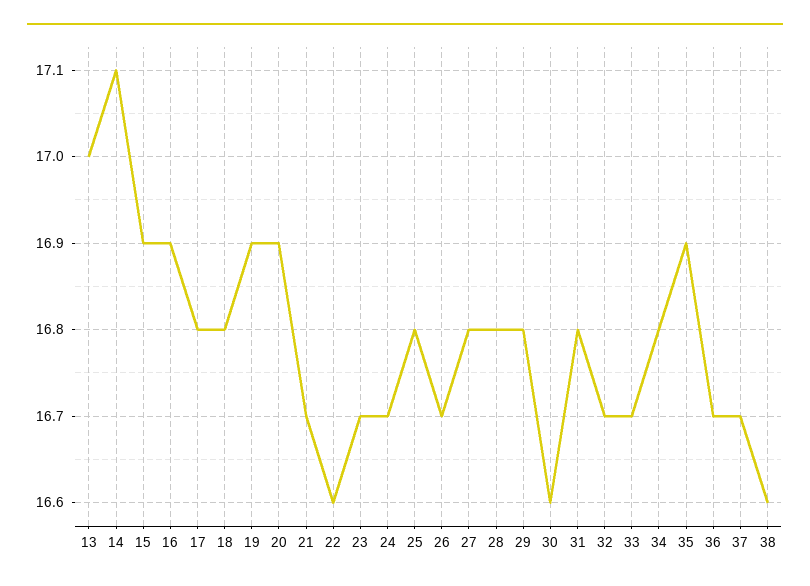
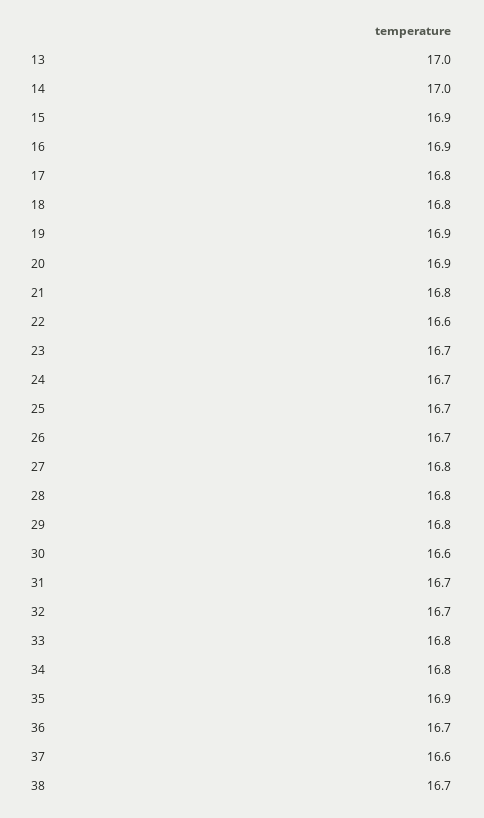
14: 17.1 -> 17
21: 16.7 -> 16.8
25: 16.8 -> 16.7
31: 16.8 -> 16.7
33: 16.7 -> 16.8
37: 16.7 -> 16.6
38: 16.6 -> 16.7

